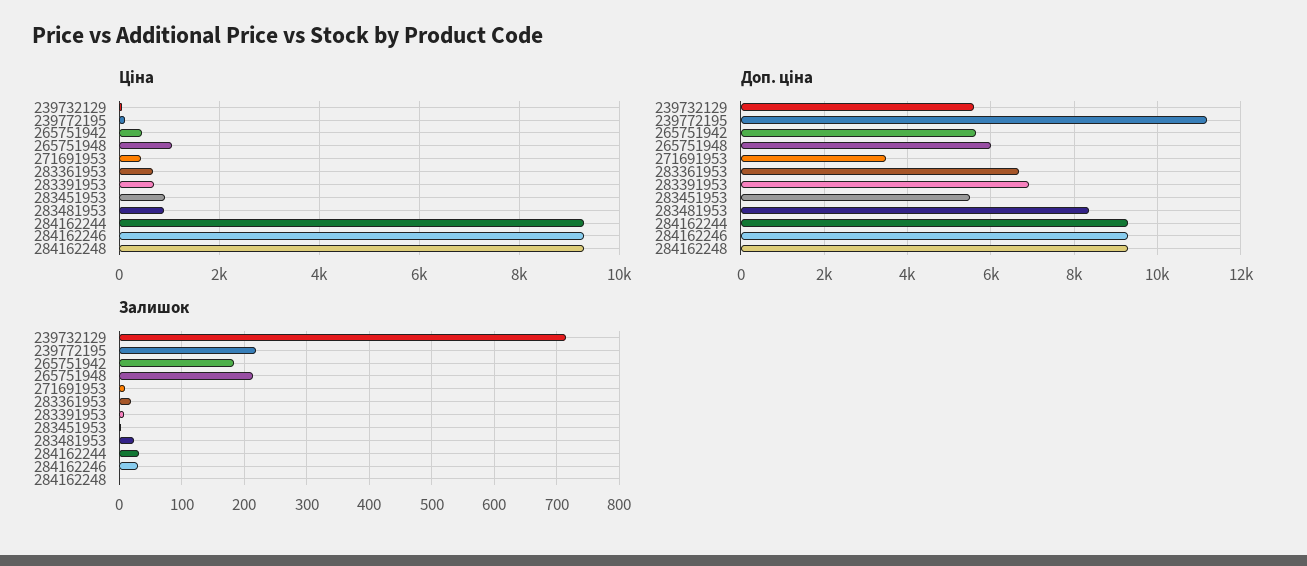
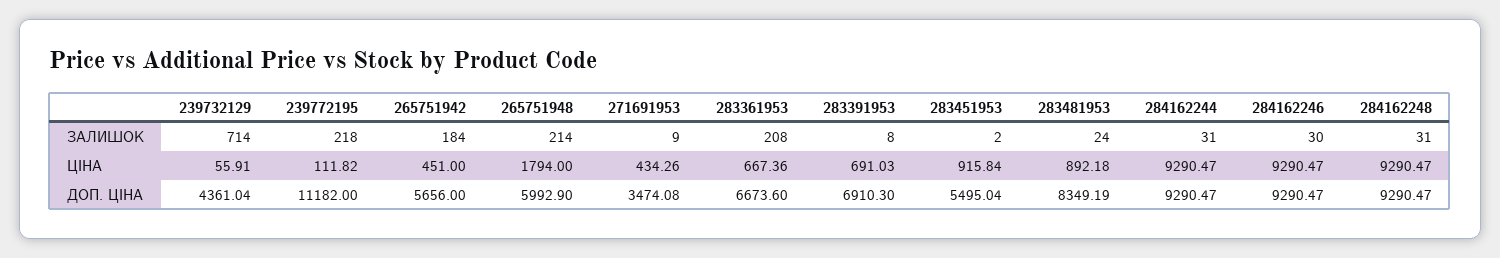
Ціна, 265751948: 1000 -> 1794
Доп. ціна, 239732129: 5600 -> 4361.04
Залишок, 283361953: 20 -> 208
Залишок, 284162248: 0 -> 31

